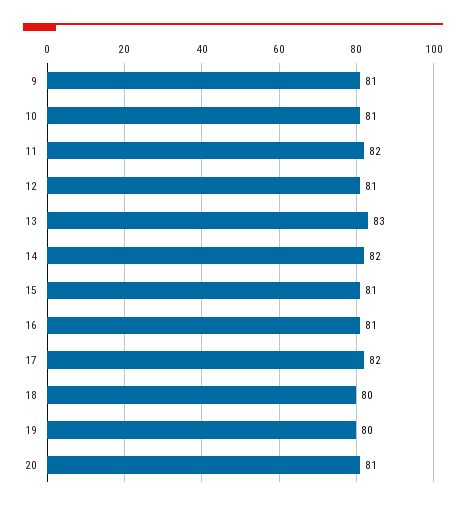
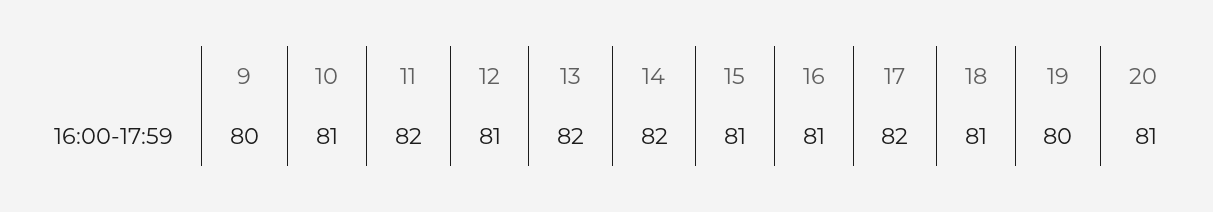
9: 81 -> 80
13: 83 -> 82
18: 80 -> 81

